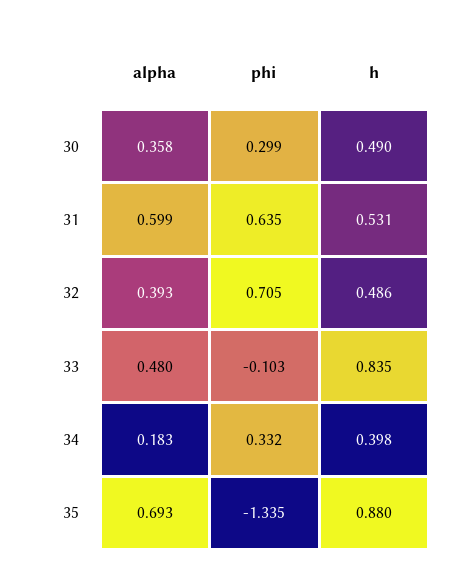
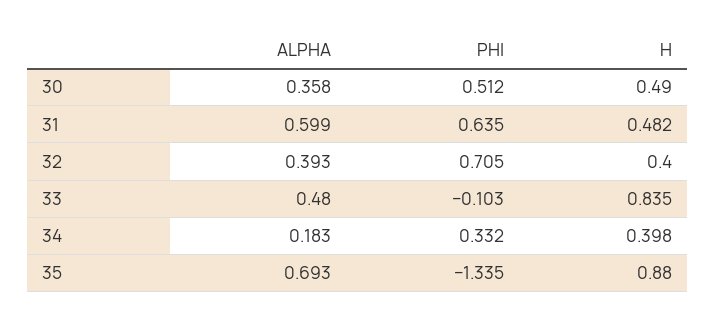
phi, 30: 0.299 -> 0.512
h, 31: 0.531 -> 0.482
h, 32: 0.486 -> 0.4

